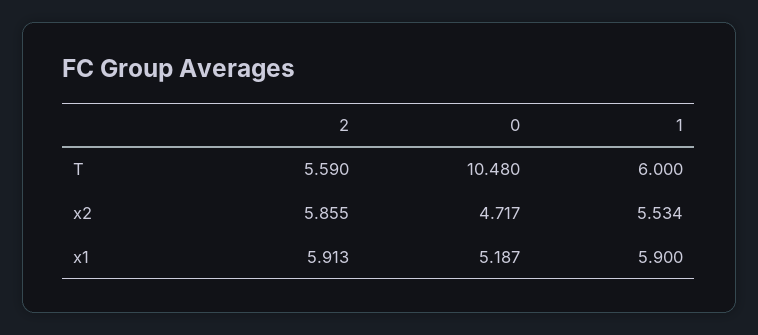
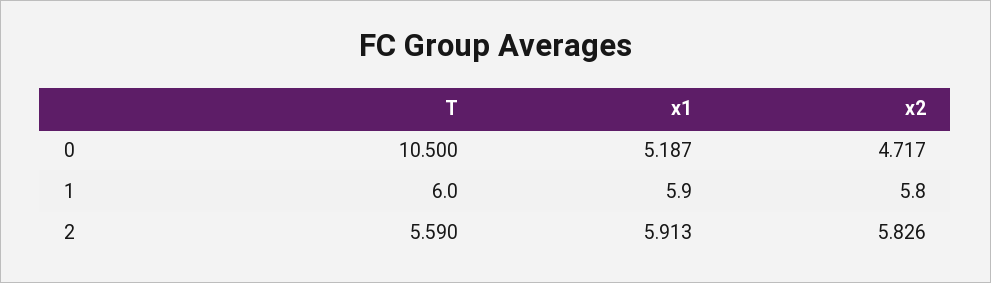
0, T: 10.48 -> 10.5
2, x2: 5.855 -> 5.826
1, x2: 5.534 -> 5.8

